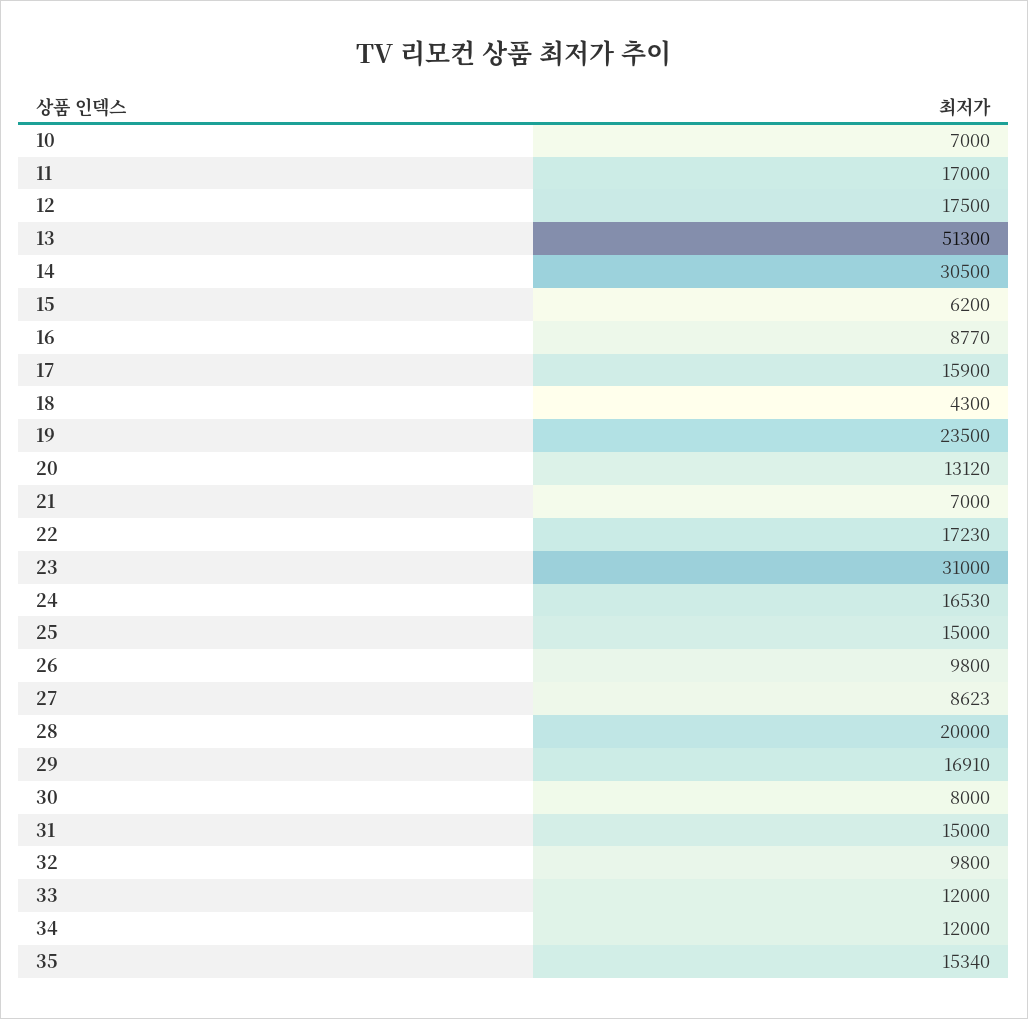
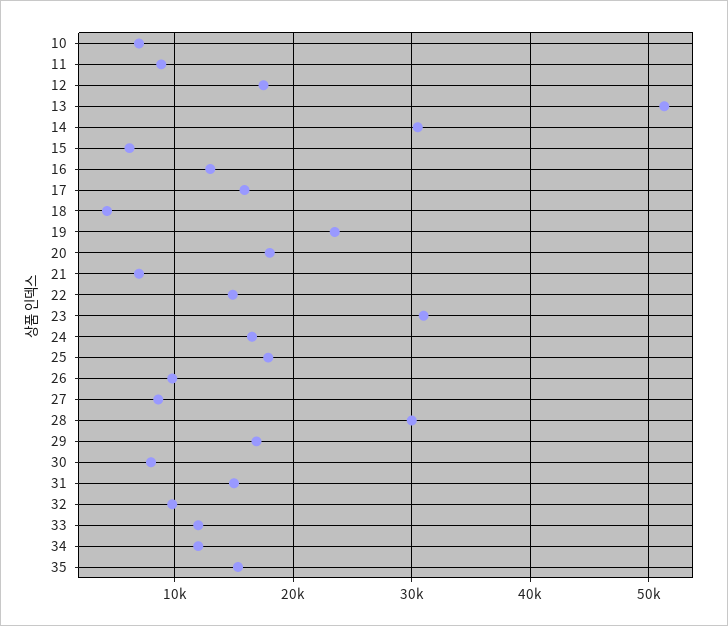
11: 17000 -> 9000
16: 8770 -> 13000
20: 13120 -> 18000
22: 17230 -> 15000
25: 15000 -> 18000
28: 20000 -> 30000

